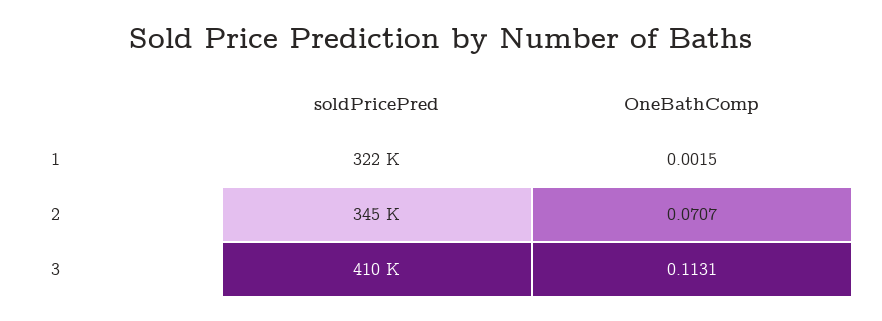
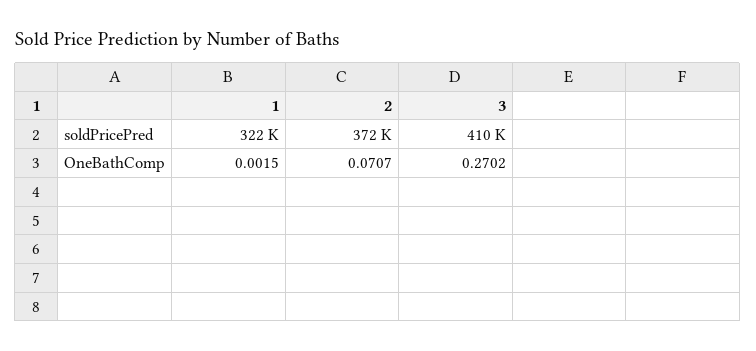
soldPricePred, 2: 345000 -> 372000
OneBathComp, 3: 0.1131 -> 0.2702

